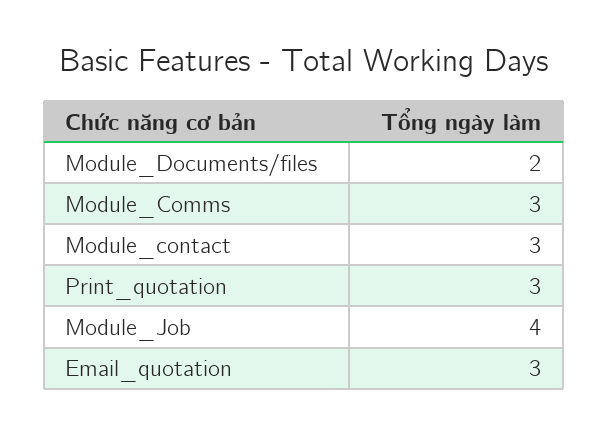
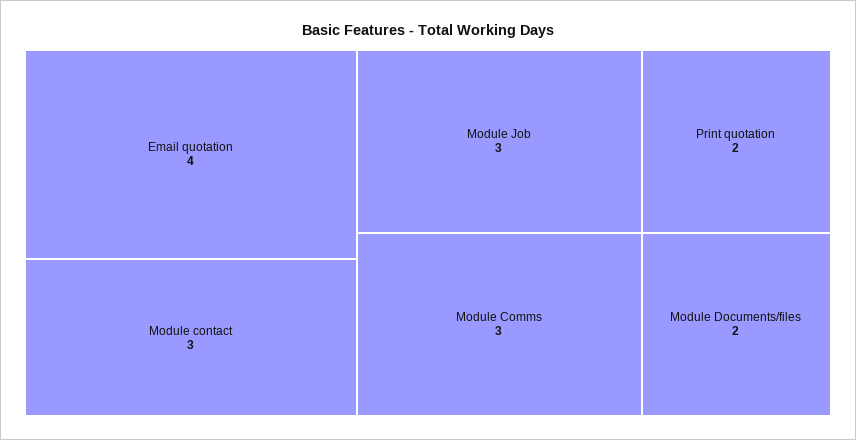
Print_quotation: 3 -> 2
Module_Job: 4 -> 3
Email_quotation: 3 -> 4

